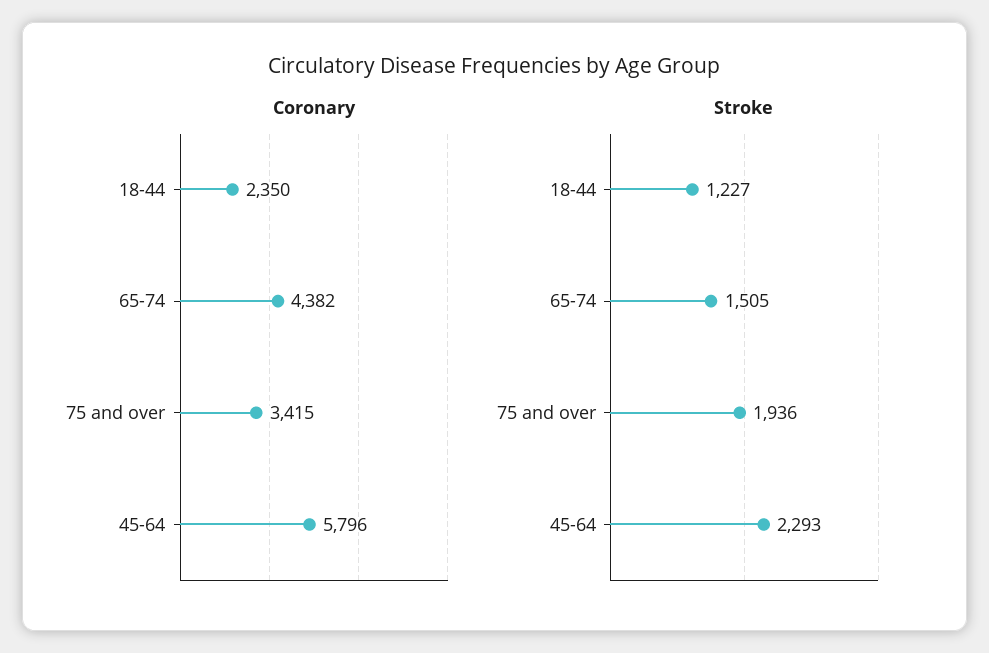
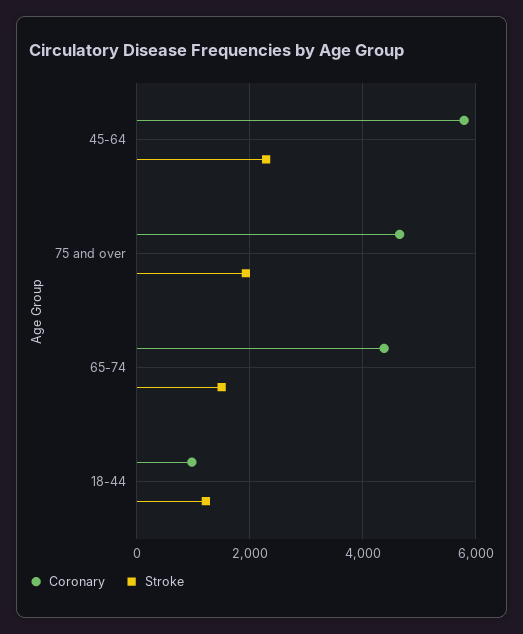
Coronary, 18-44: 2350 -> 1000
Coronary, 75 and over: 3415 -> 4600

